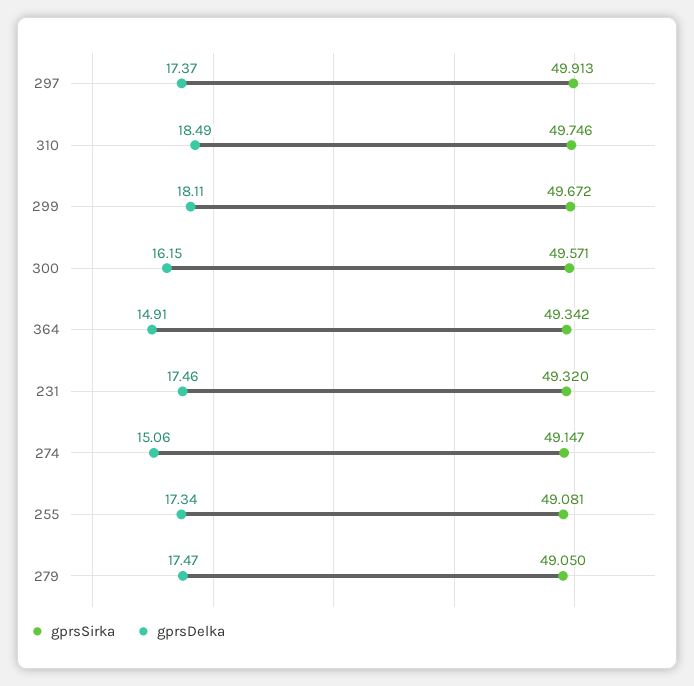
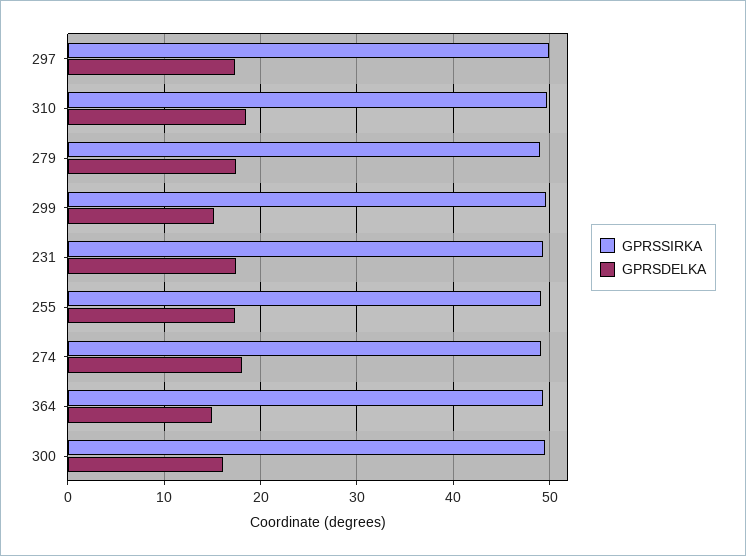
gprsDelka, 299: 18.11 -> 15
gprsDelka, 274: 15.06 -> 18

